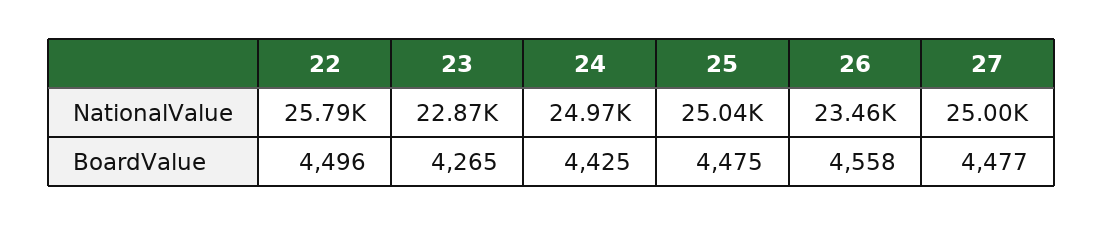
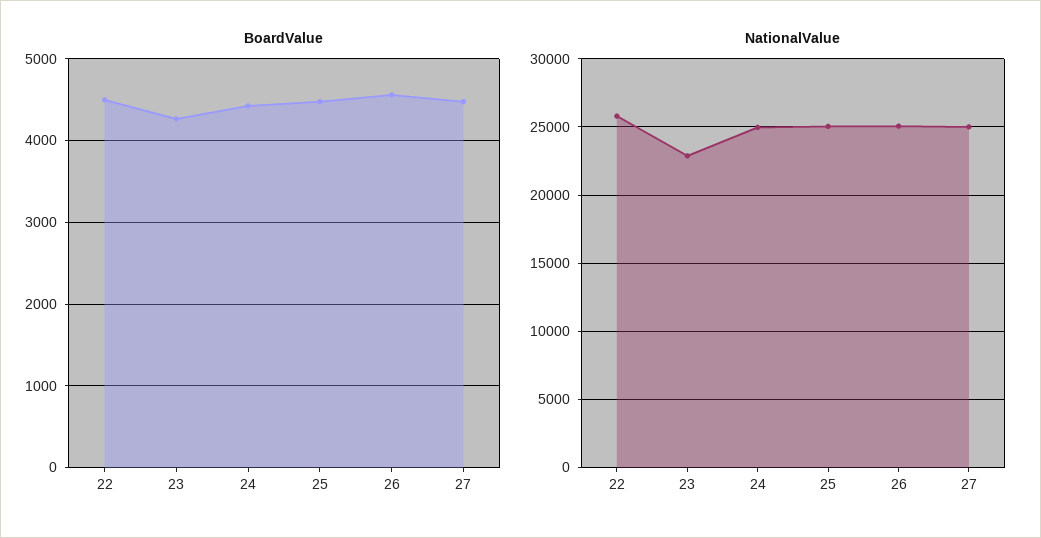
NationalValue, 26: 23460 -> 25000

